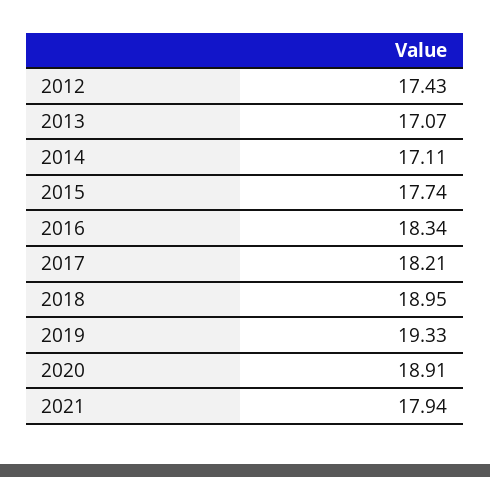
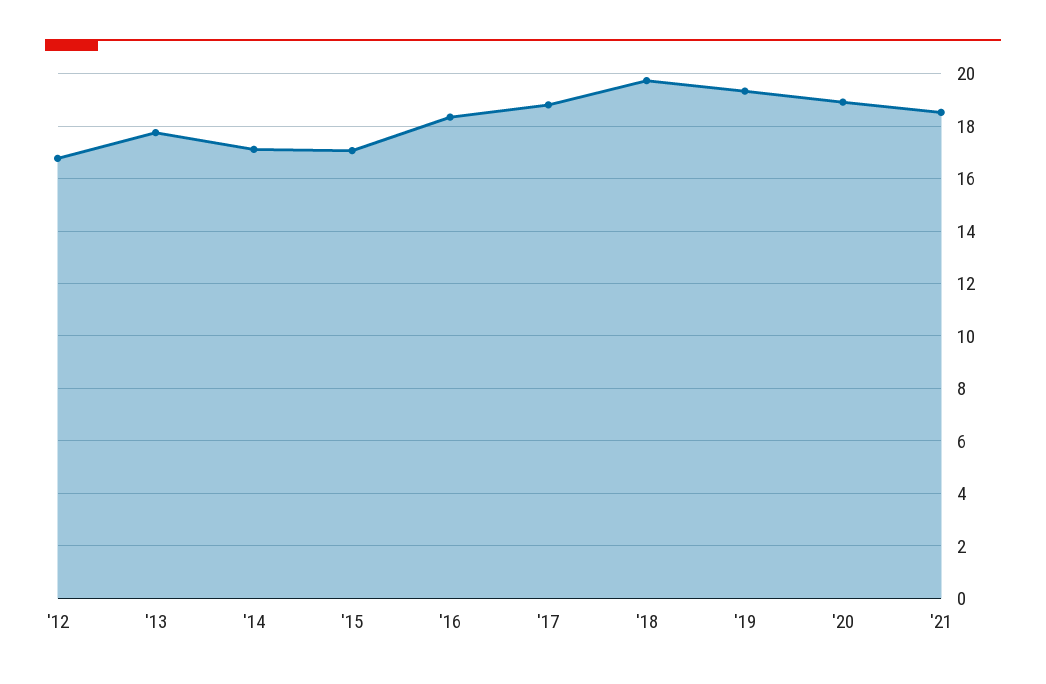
2012: 17.43 -> 16.75
2013: 17.07 -> 17.75
2015: 17.74 -> 17
2017: 18.21 -> 18.75
2018: 18.95 -> 19.75
2021: 17.94 -> 18.5

